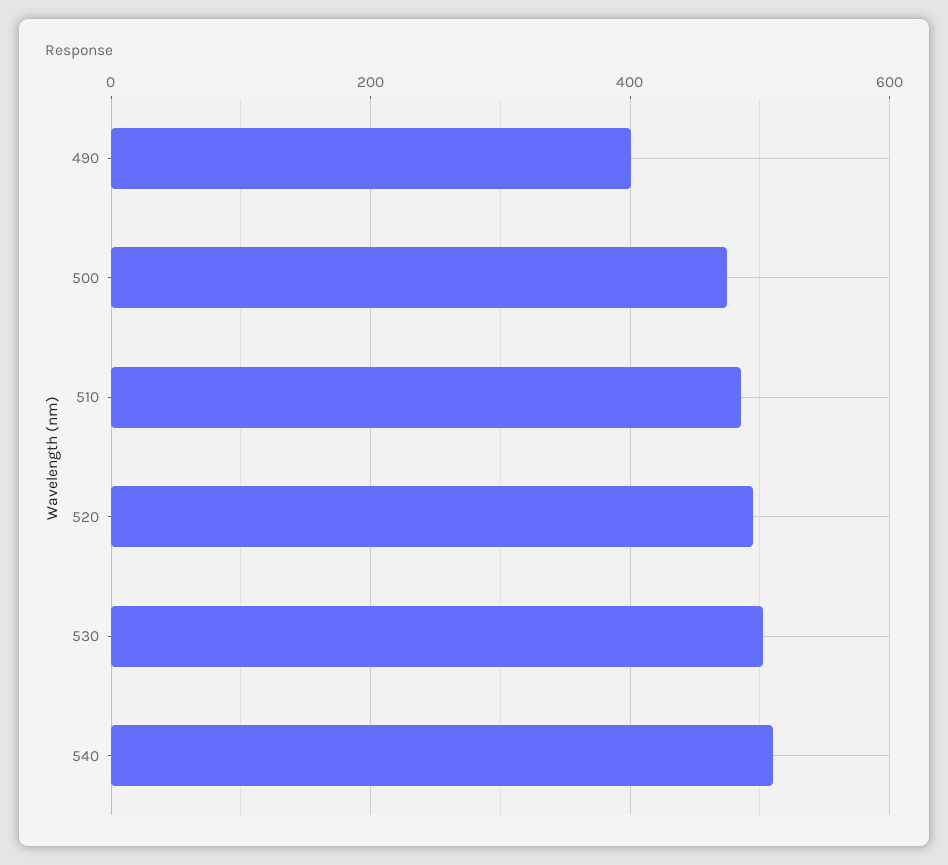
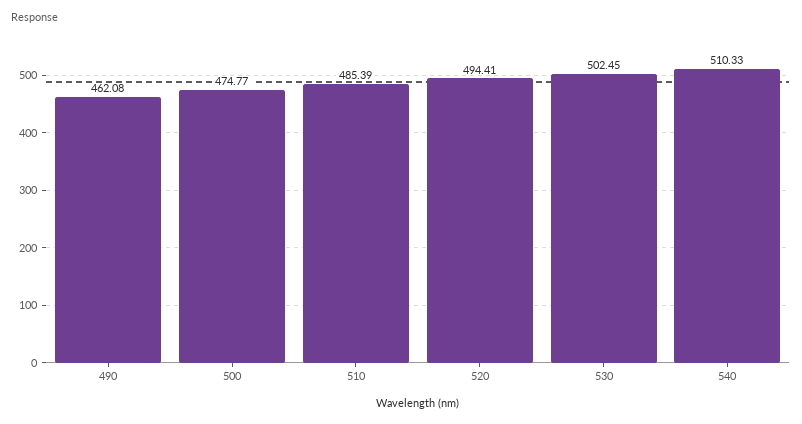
490: 400 -> 462.08

